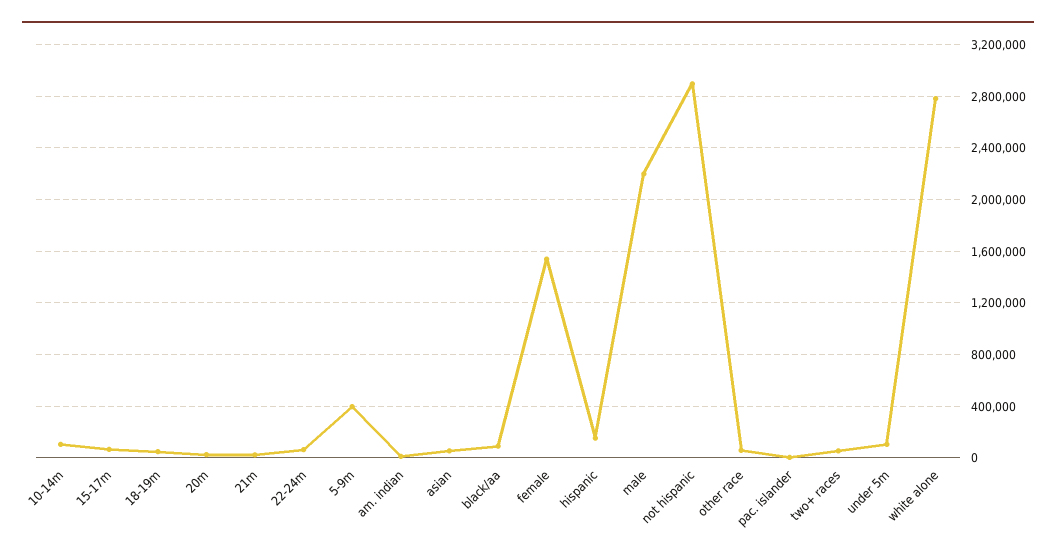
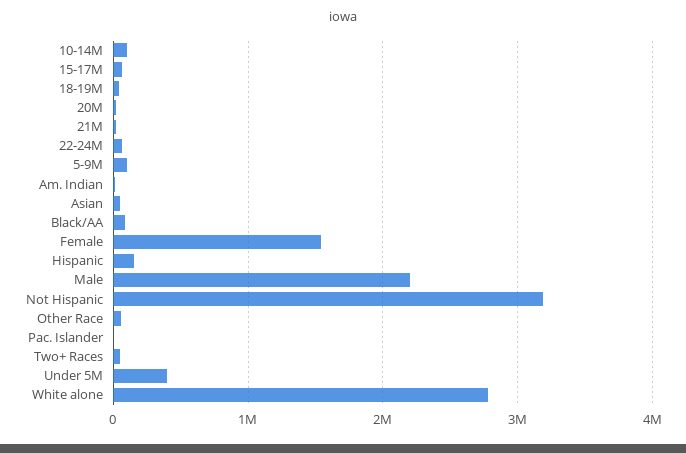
5-9m: 400000 -> 100000
not hispanic: 2900000 -> 3200000
under 5m: 100000 -> 400000

